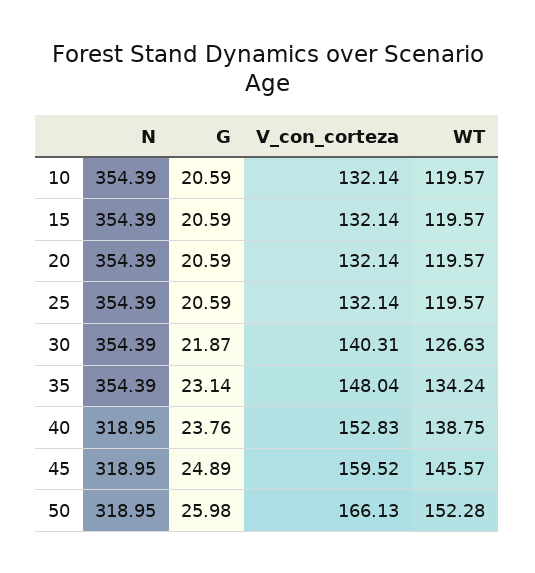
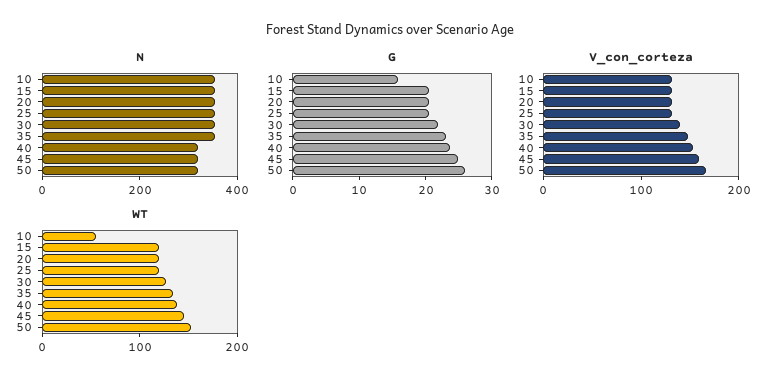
G, 10: 20.59 -> 16
WT, 10: 119.57 -> 60

